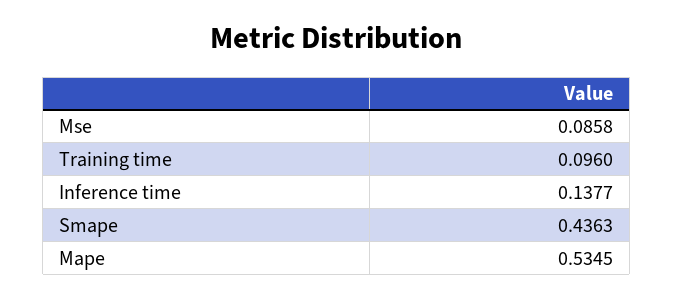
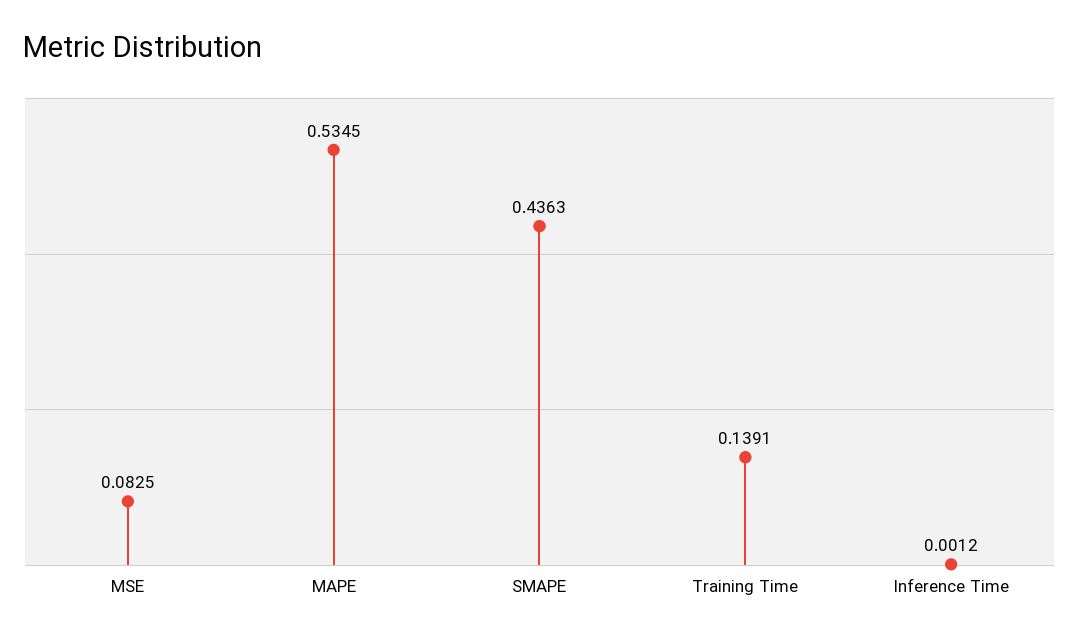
Mse: 0.0858 -> 0.0825
Training time: 0.096 -> 0.1391
Inference time: 0.1377 -> 0.0012

